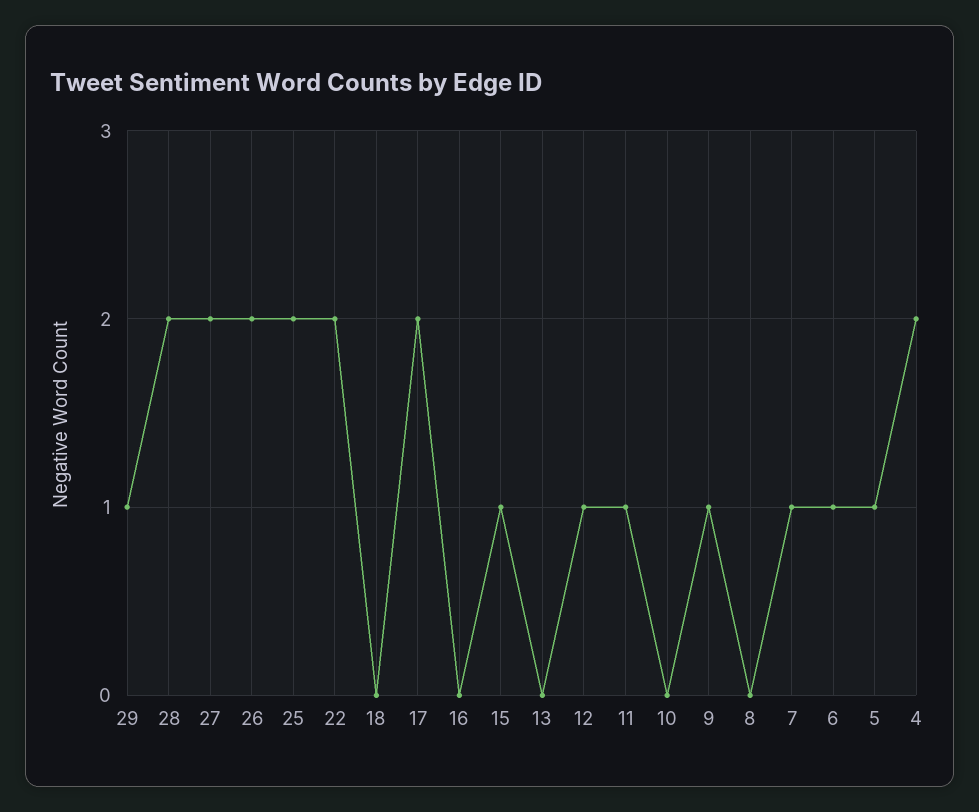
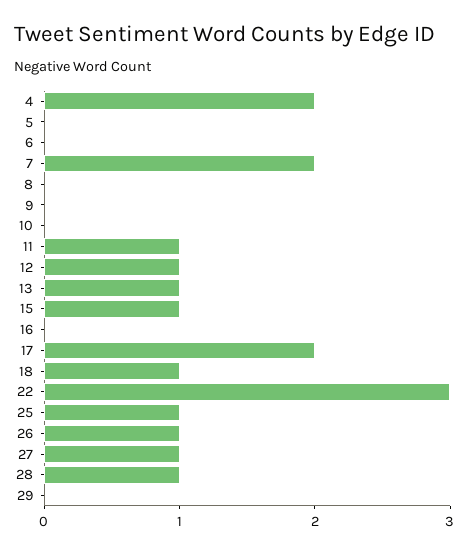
29: 1 -> 0
28: 2 -> 1
27: 2 -> 1
26: 2 -> 1
25: 2 -> 1
22: 2 -> 3
18: 0 -> 1
13: 0 -> 1
9: 1 -> 0
7: 1 -> 2
6: 1 -> 0
5: 1 -> 0

